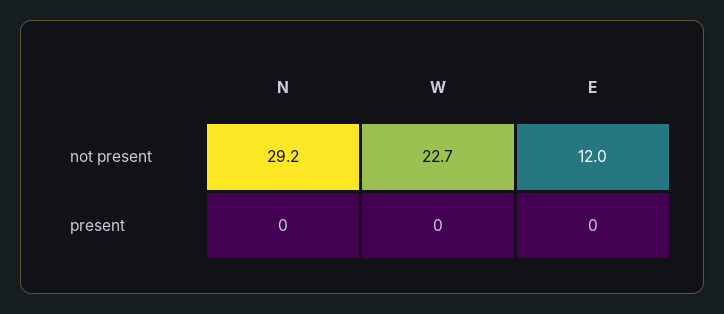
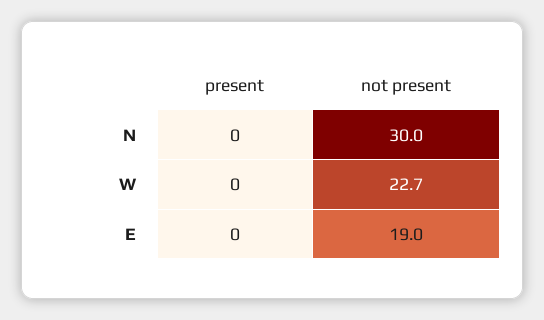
N, not present: 29.2 -> 30
E, not present: 12 -> 19

